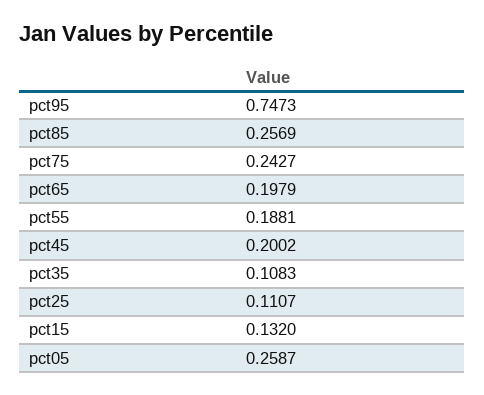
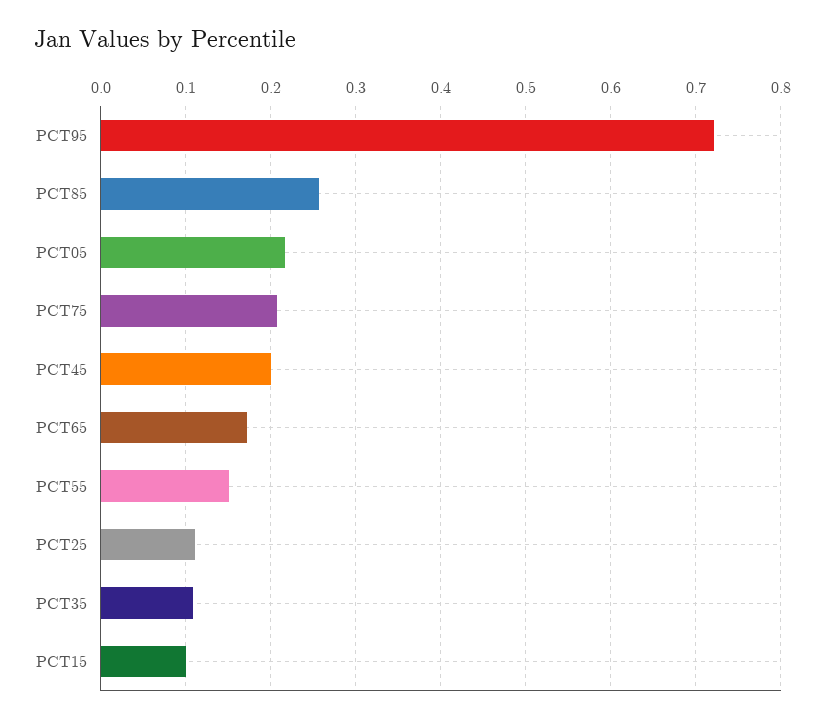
pct95: 0.7473 -> 0.72
pct75: 0.2427 -> 0.21
pct65: 0.1979 -> 0.17
pct55: 0.1881 -> 0.15
pct15: 0.132 -> 0.1
pct05: 0.2587 -> 0.22

